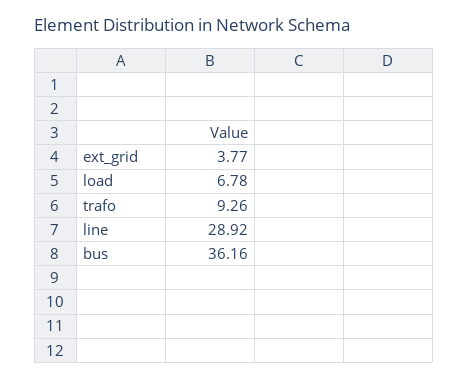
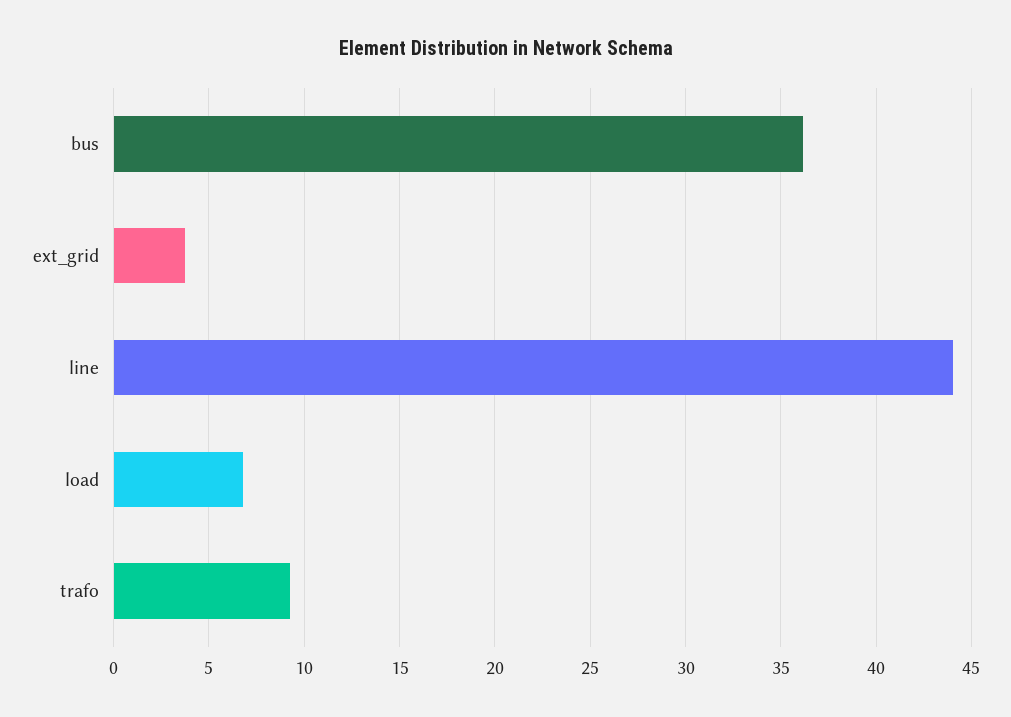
line: 28.92 -> 44

